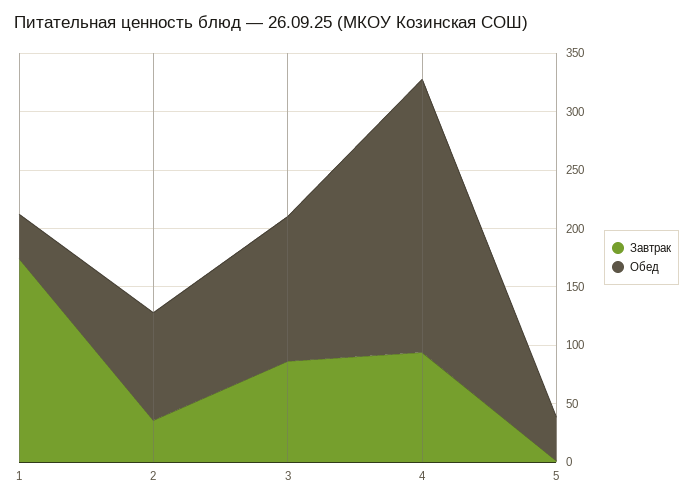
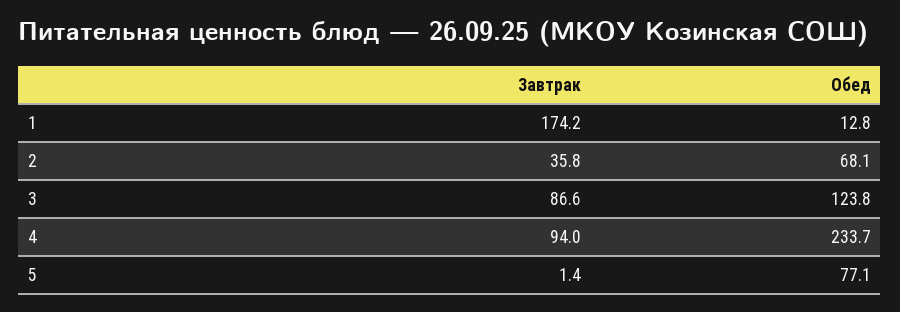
Обед, 1: 40 -> 12.8
Обед, 2: 90 -> 68.1
Обед, 5: 40 -> 77.1

